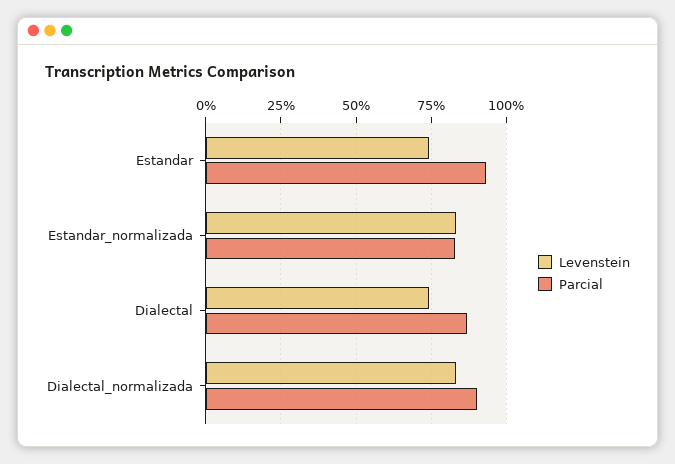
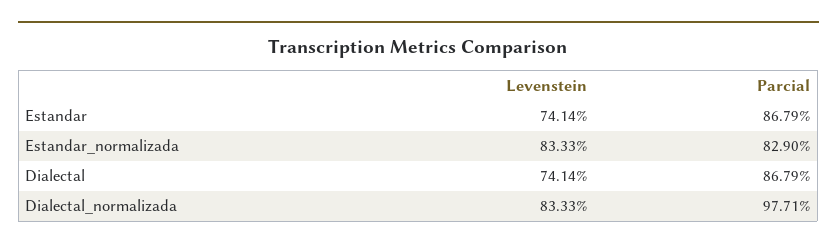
Parcial, Estandar: 92.5 -> 86.79
Parcial, Dialectal_normalizada: 90 -> 97.71

